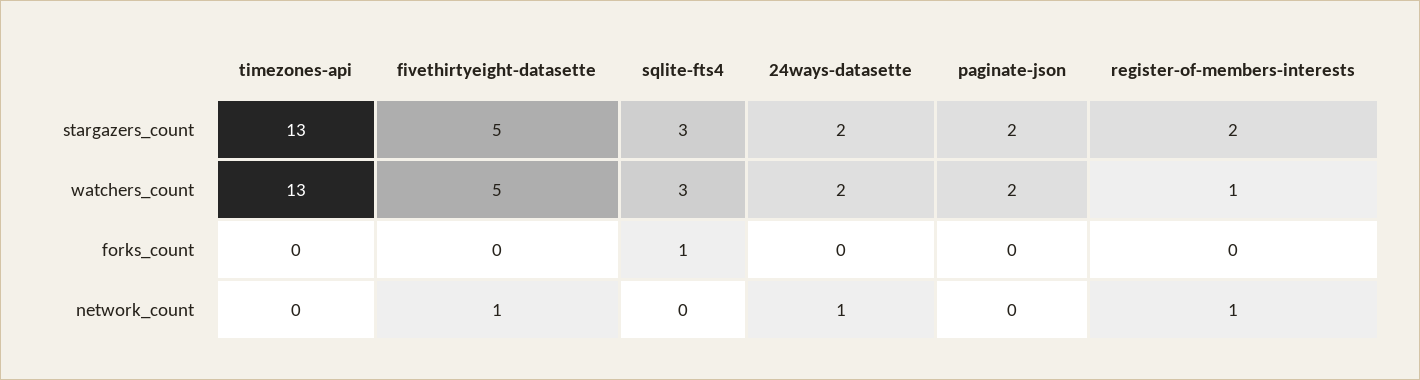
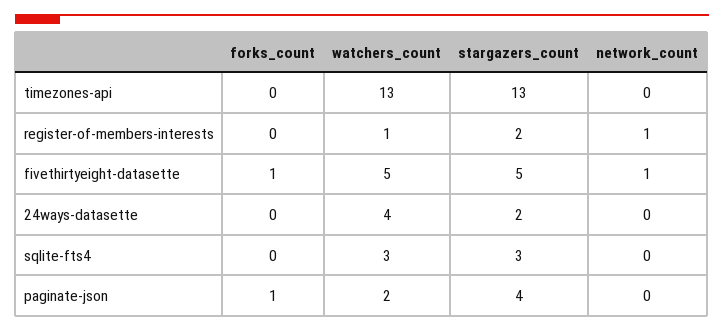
paginate-json, stargazers_count: 2 -> 4
24ways-datasette, watchers_count: 2 -> 4
fivethirtyeight-datasette, forks_count: 0 -> 1
sqlite-fts4, forks_count: 1 -> 0
paginate-json, forks_count: 0 -> 1
24ways-datasette, network_count: 1 -> 0

